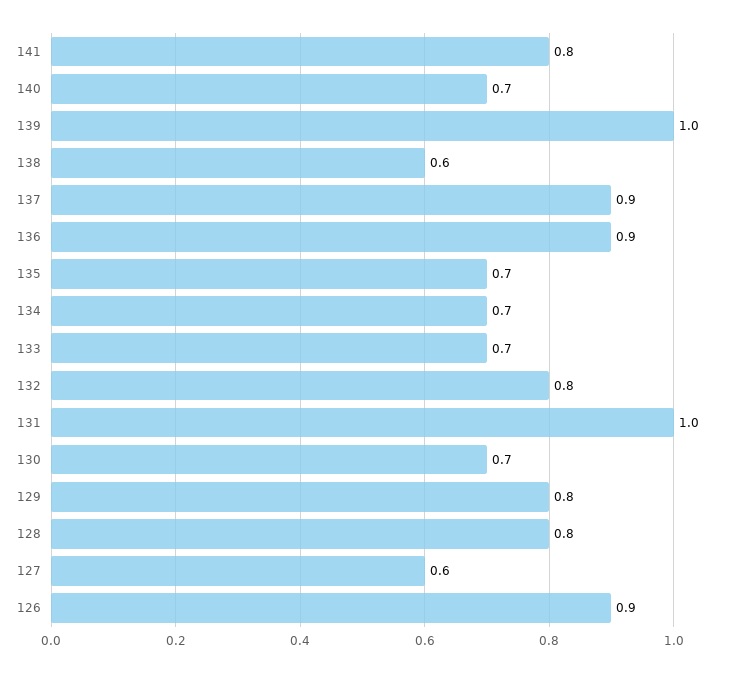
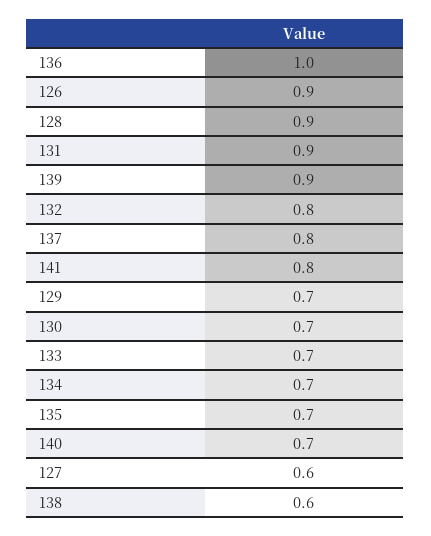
139: 1 -> 0.9
137: 0.9 -> 0.8
136: 0.9 -> 1
131: 1 -> 0.9
129: 0.8 -> 0.7
128: 0.8 -> 0.9

